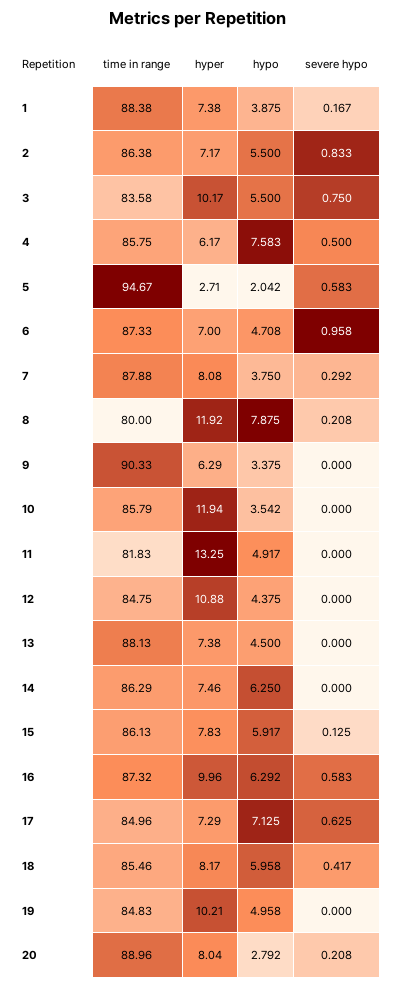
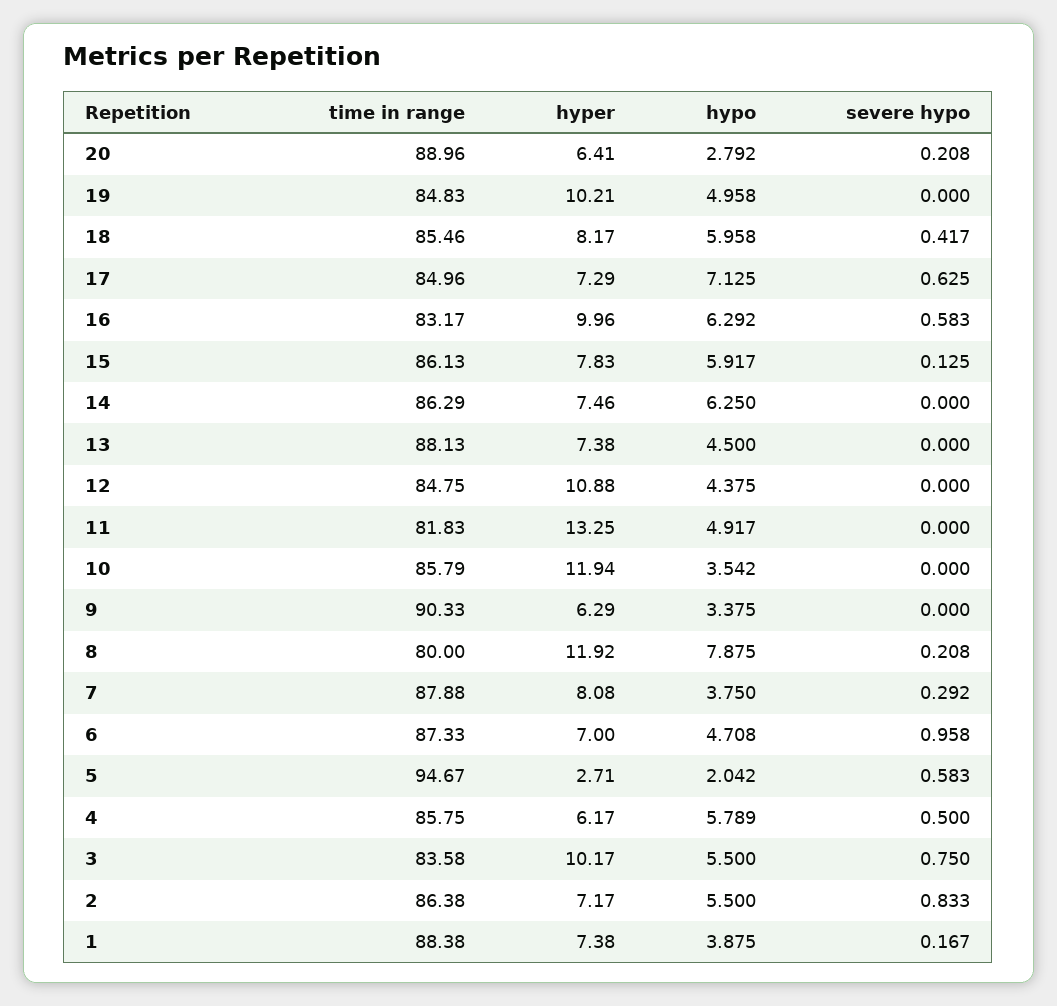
hypo, 4: 7.583 -> 5.789
time in range, 16: 87.32 -> 83.17
hyper, 20: 8.04 -> 6.41

